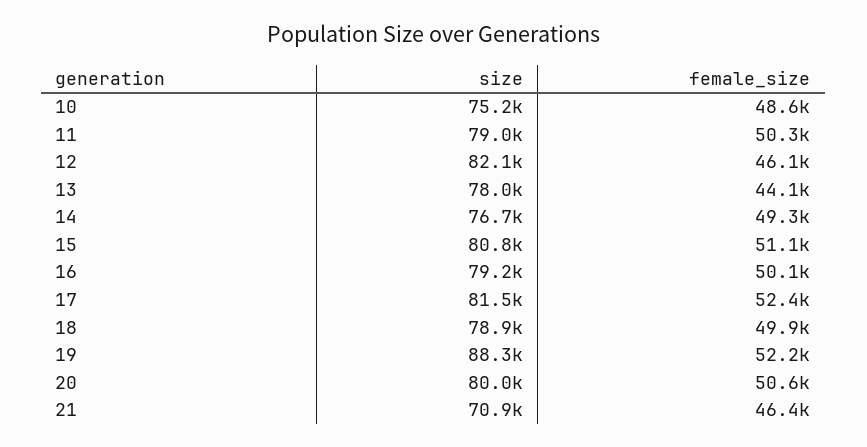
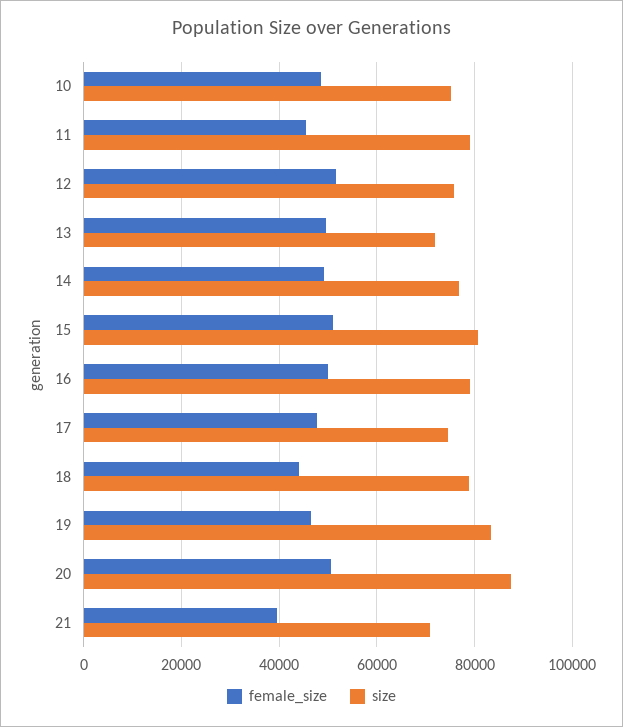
female_size, 11: 50300 -> 46000
size, 12: 82100 -> 76000
female_size, 12: 46100 -> 52000
size, 13: 78000 -> 72000
female_size, 13: 44100 -> 50000
size, 17: 81500 -> 74000
female_size, 17: 52400 -> 48000
female_size, 18: 49900 -> 44000
size, 19: 88300 -> 84000
female_size, 19: 52200 -> 46000
size, 20: 80000 -> 88000
female_size, 21: 46400 -> 40000

